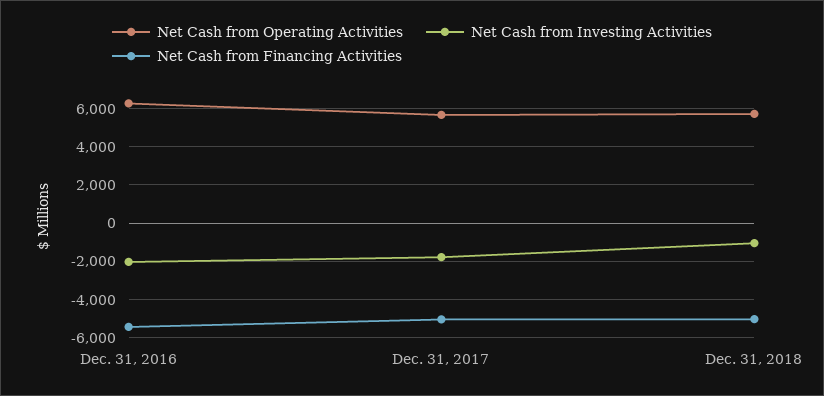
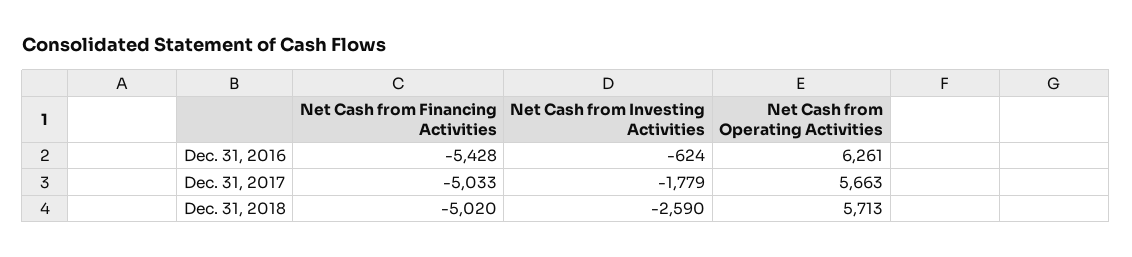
Net Cash from Investing Activities, Dec. 31, 2016: -2000 -> -624
Net Cash from Investing Activities, Dec. 31, 2018: -1000 -> -2590

